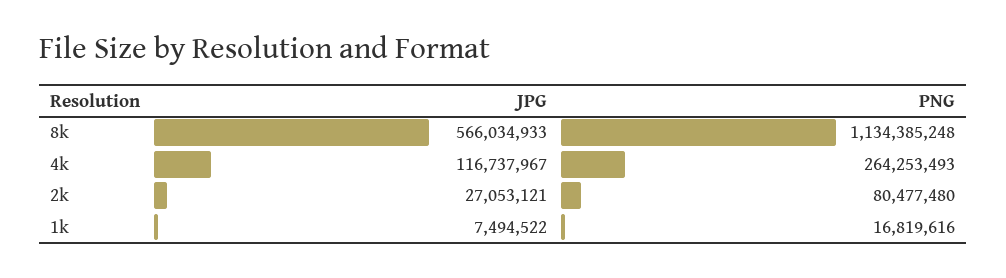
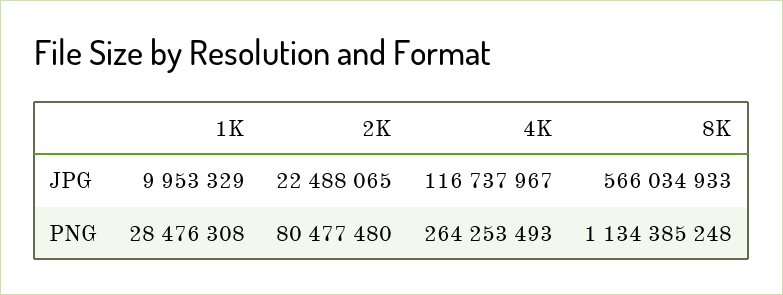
JPG, 2k: 27053121 -> 22488065
JPG, 1k: 7494522 -> 9953329
PNG, 1k: 16819616 -> 28476308

